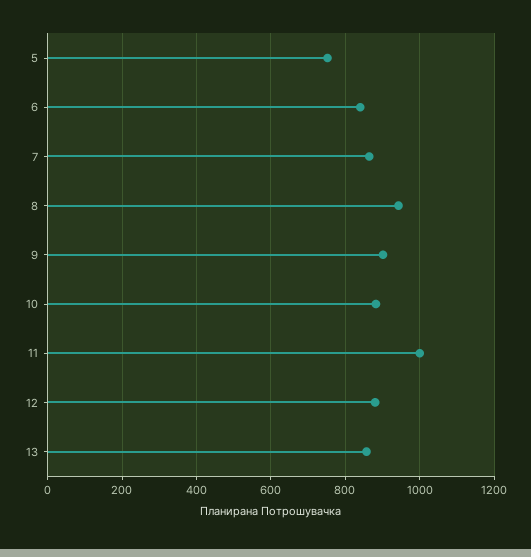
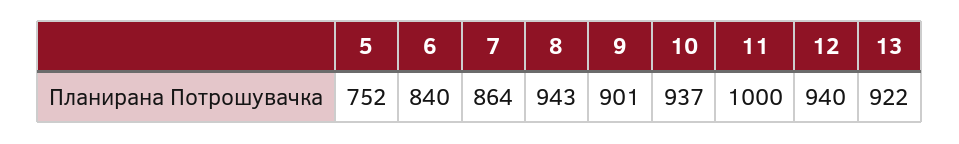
10: 880 -> 937
12: 880 -> 940
13: 860 -> 922

